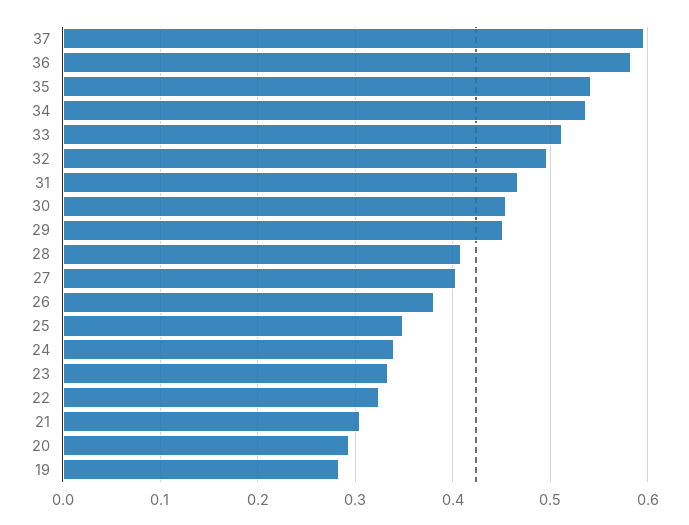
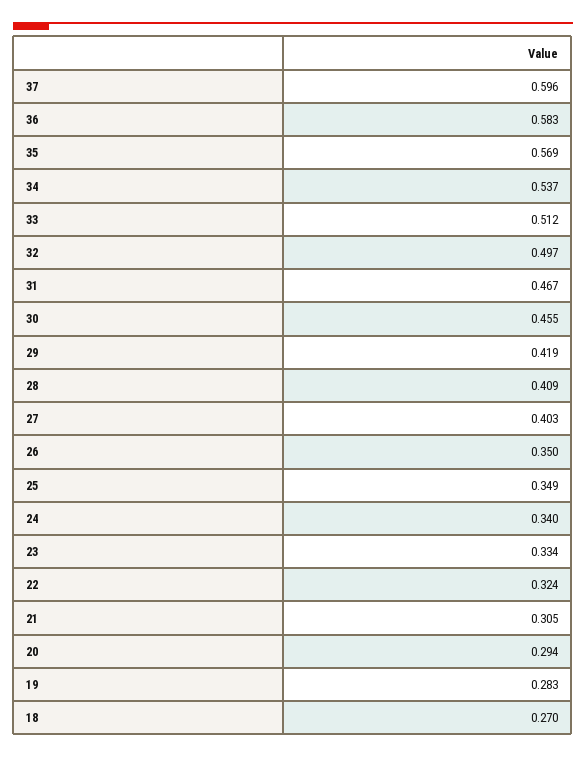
35: 0.54 -> 0.569
29: 0.45 -> 0.419
26: 0.38 -> 0.35
18: none -> 0.27

